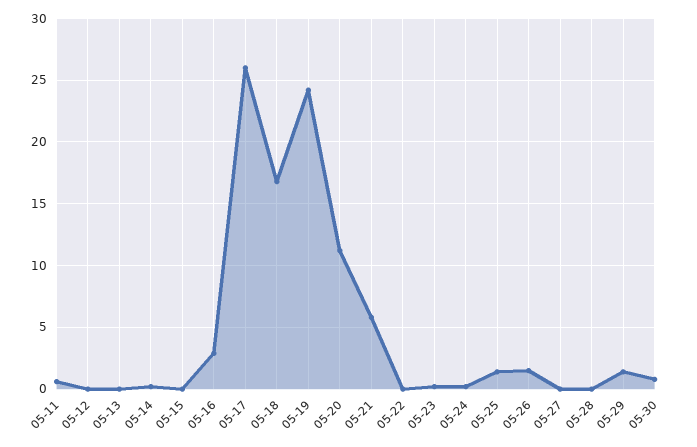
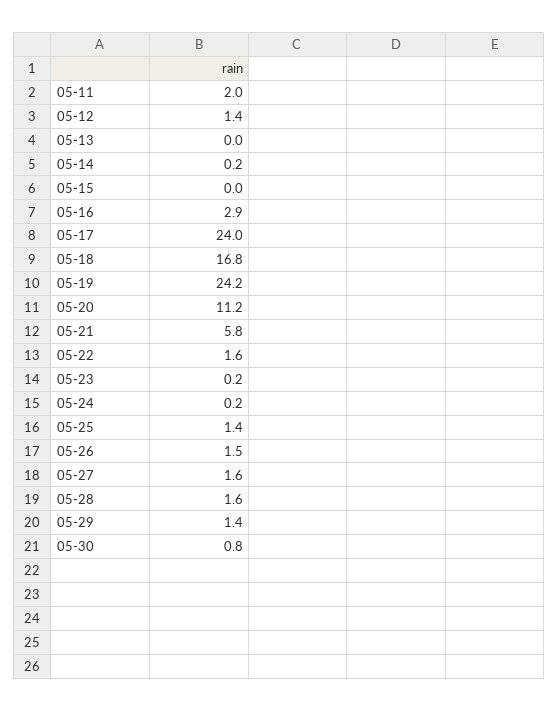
05-11: 0.5 -> 2
05-12: 0 -> 1.4
05-17: 26 -> 24
05-22: 0 -> 1.6
05-27: 0 -> 1.6
05-28: 0 -> 1.6

